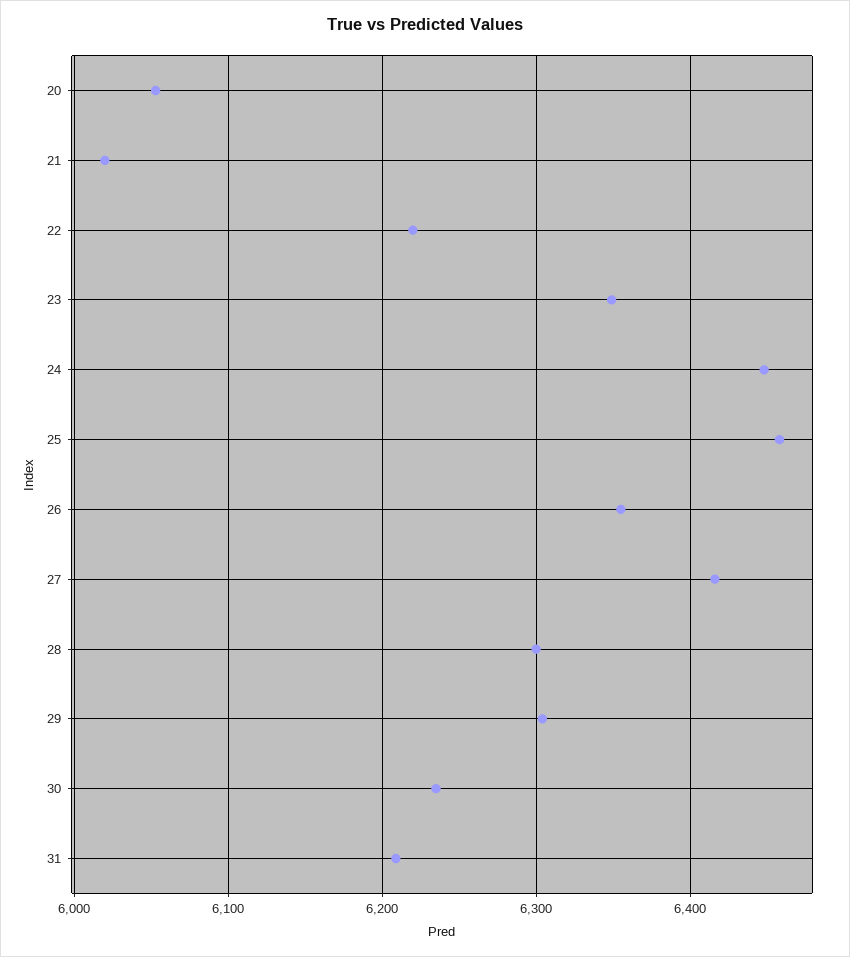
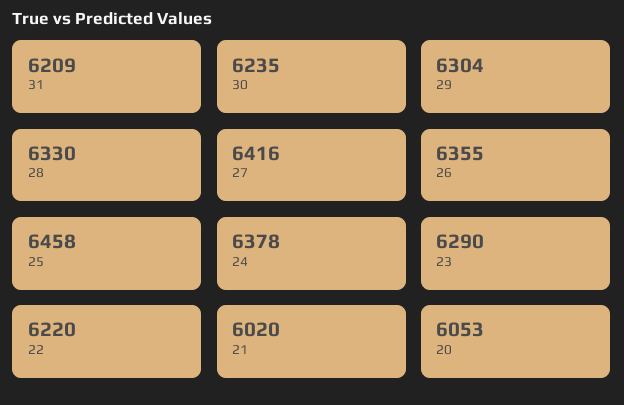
23: 6350 -> 6290
24: 6450 -> 6378
28: 6300 -> 6330

